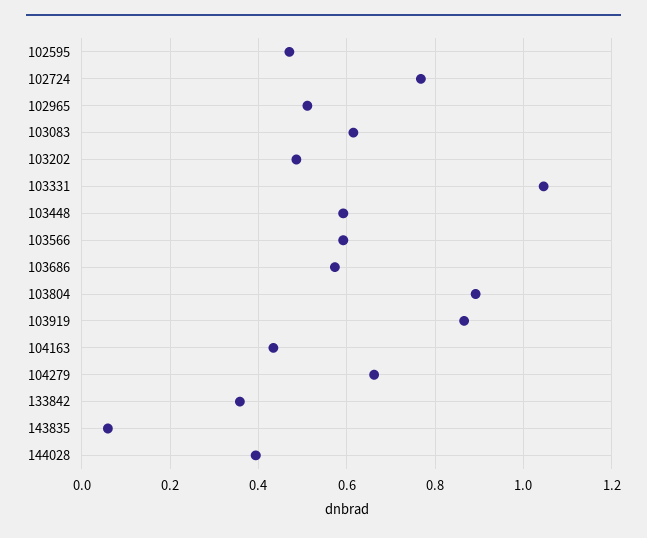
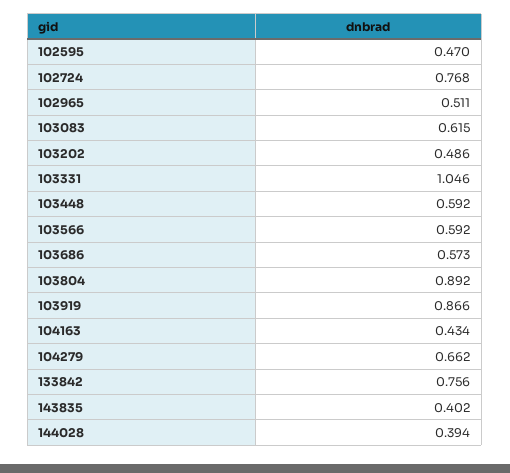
133842: 0.36 -> 0.756
143835: 0.06 -> 0.402

